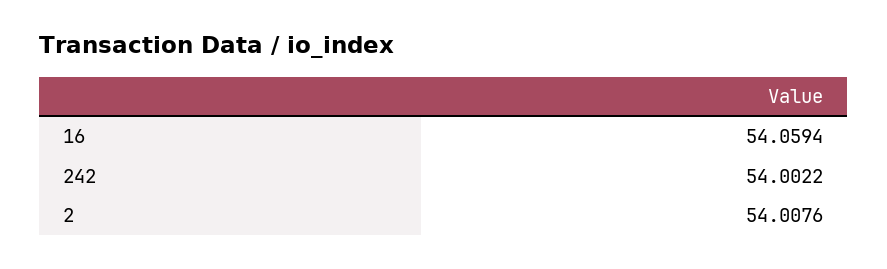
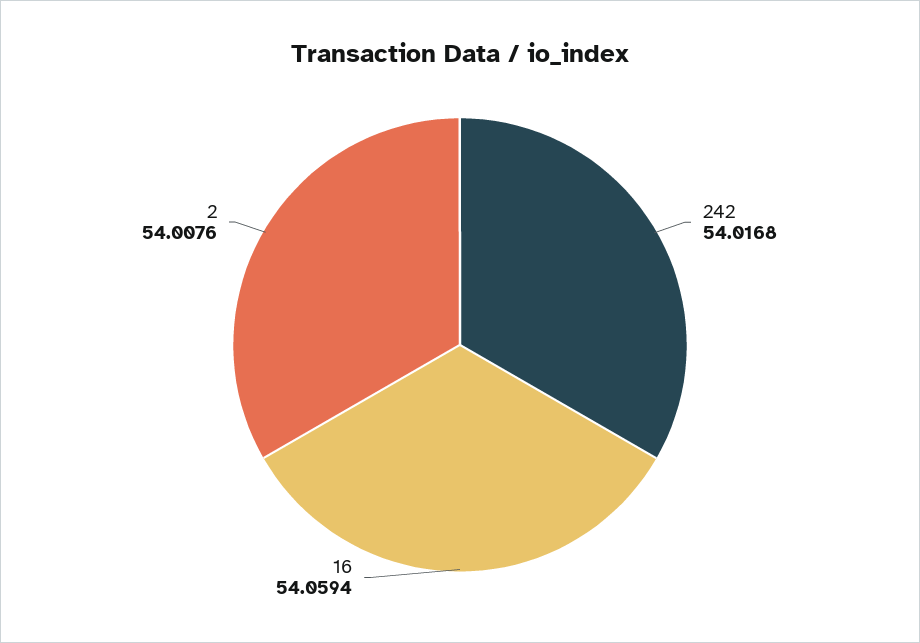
242: 54.0022 -> 54.0168

